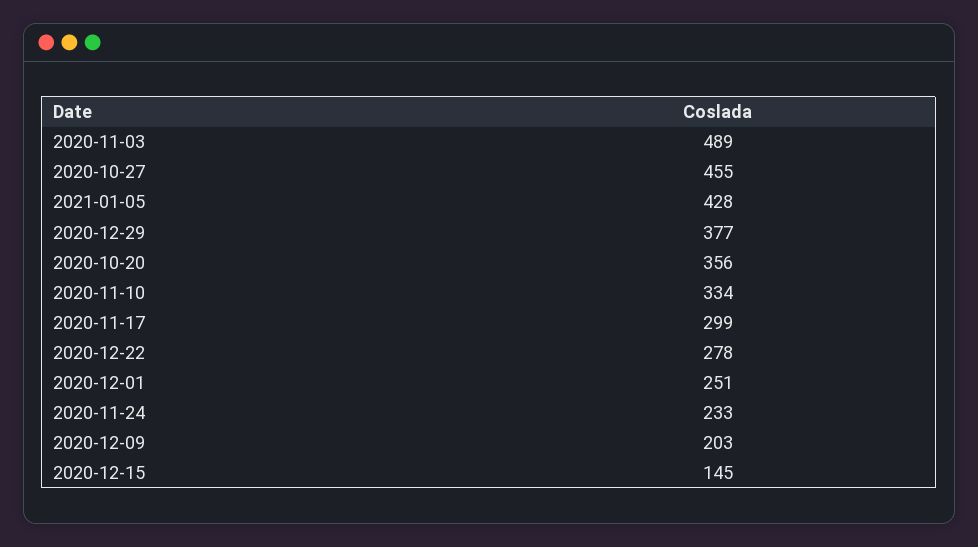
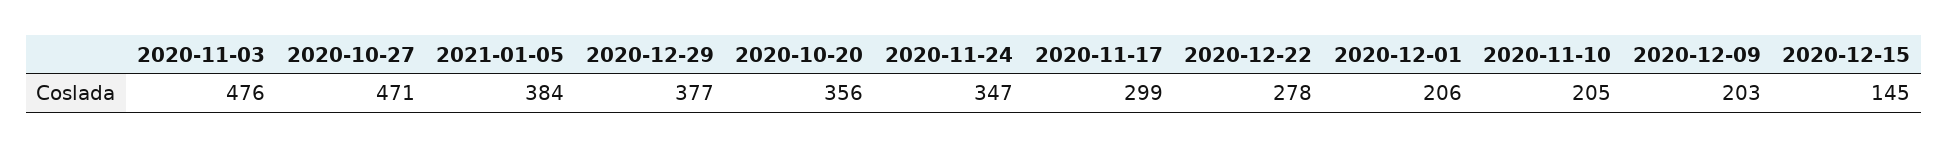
2020-11-03: 489 -> 476
2020-10-27: 455 -> 471
2021-01-05: 428 -> 384
2020-11-10: 334 -> 205
2020-12-01: 251 -> 206
2020-11-24: 233 -> 347

